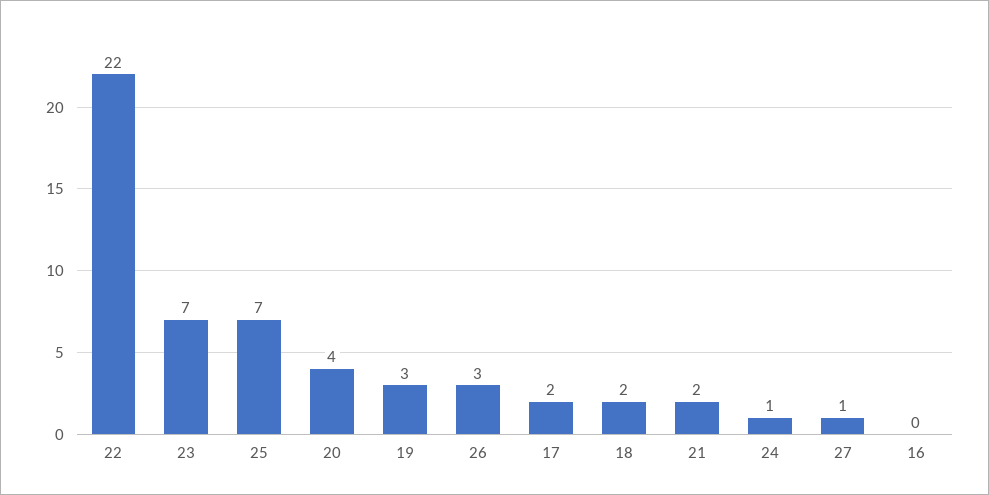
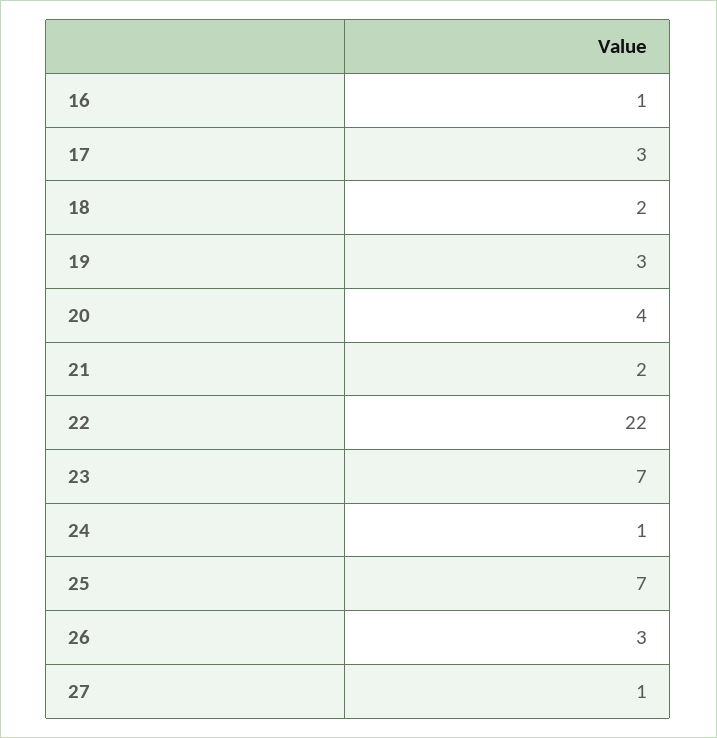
17: 2 -> 3
16: 0 -> 1

